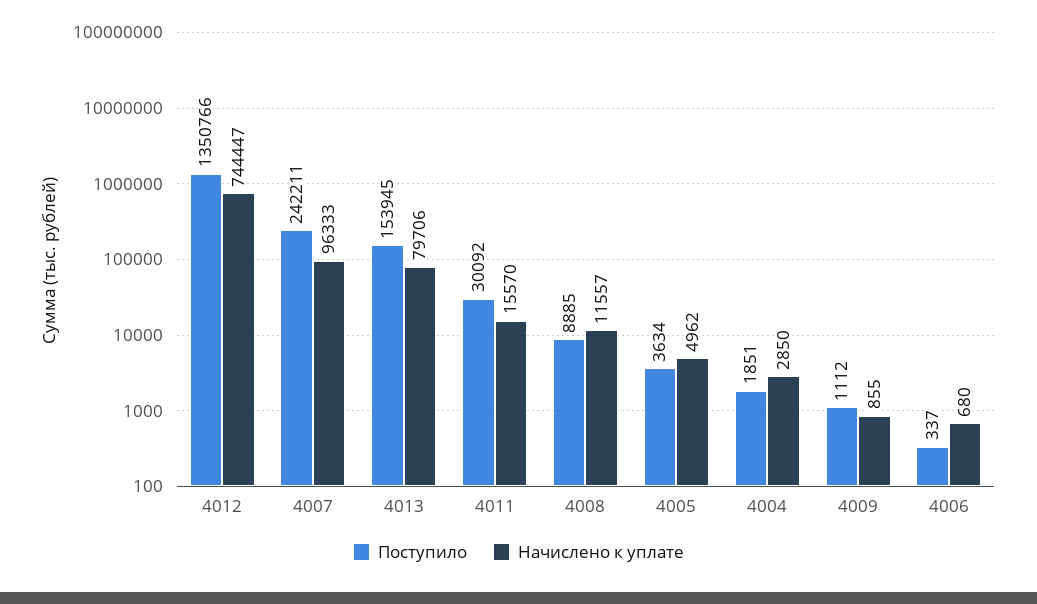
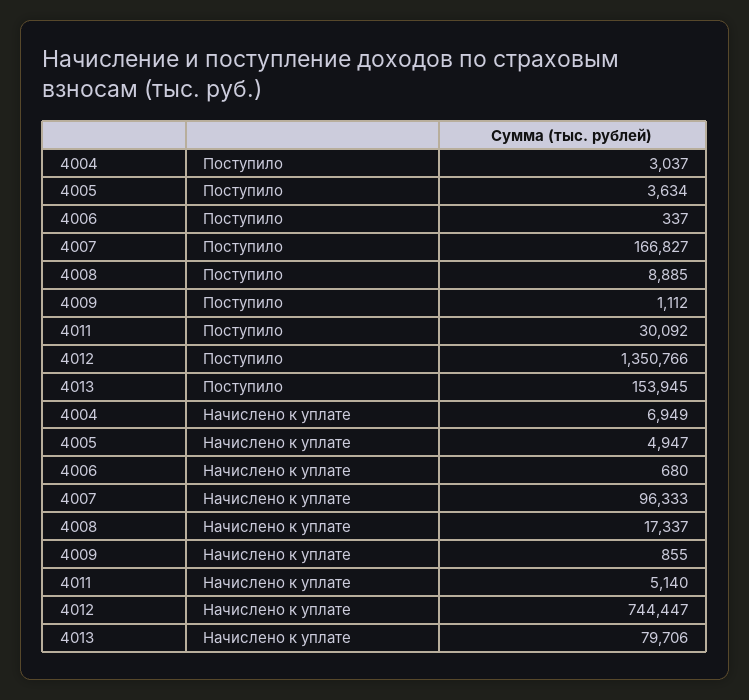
Поступило, 4007: 242211 -> 166827
Начислено к уплате, 4011: 15570 -> 5140
Начислено к уплате, 4008: 11557 -> 17337
Начислено к уплате, 4005: 4962 -> 4947
Поступило, 4004: 1851 -> 3037
Начислено к уплате, 4004: 2850 -> 6949

